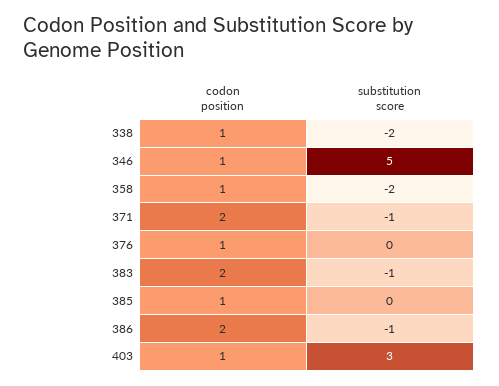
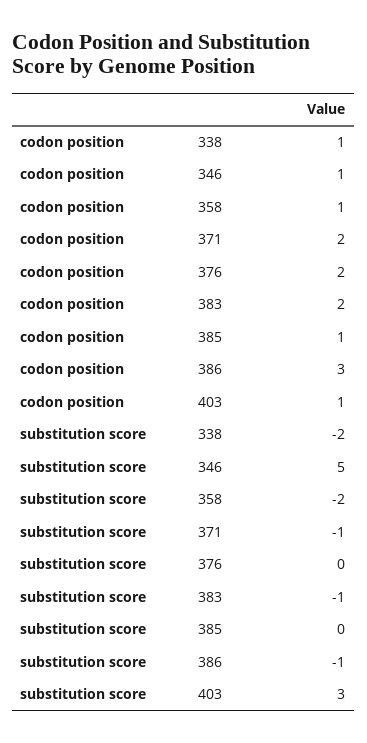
codon position, 376: 1 -> 2
codon position, 386: 2 -> 3

